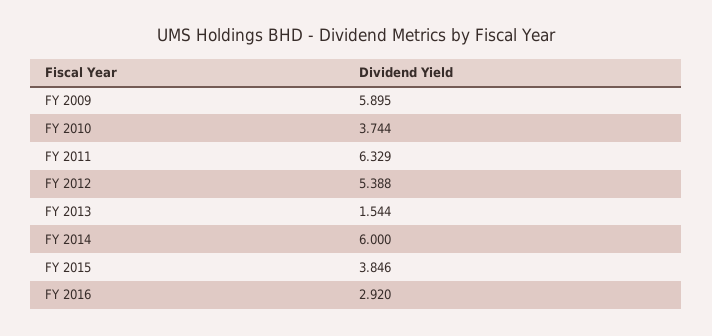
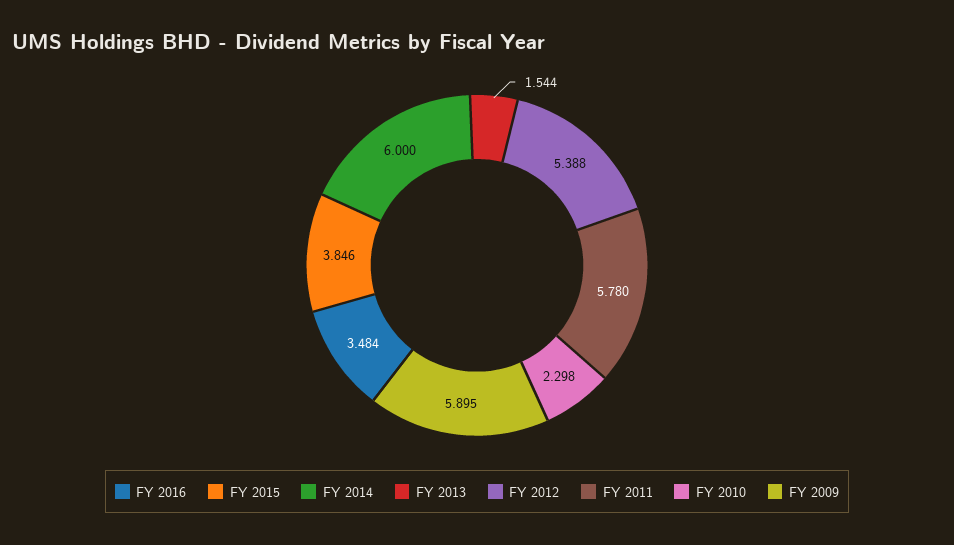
FY 2010: 3.744 -> 2.298
FY 2011: 6.329 -> 5.78
FY 2016: 2.92 -> 3.484

